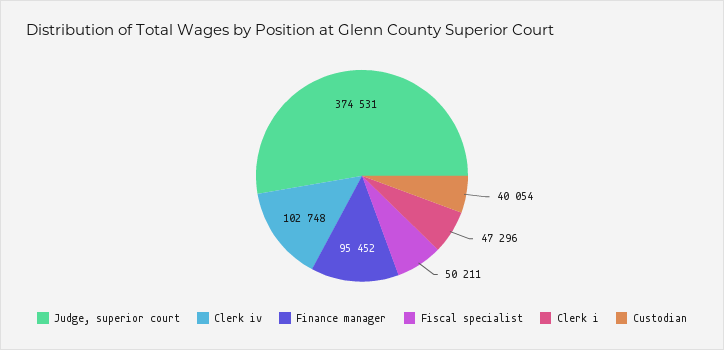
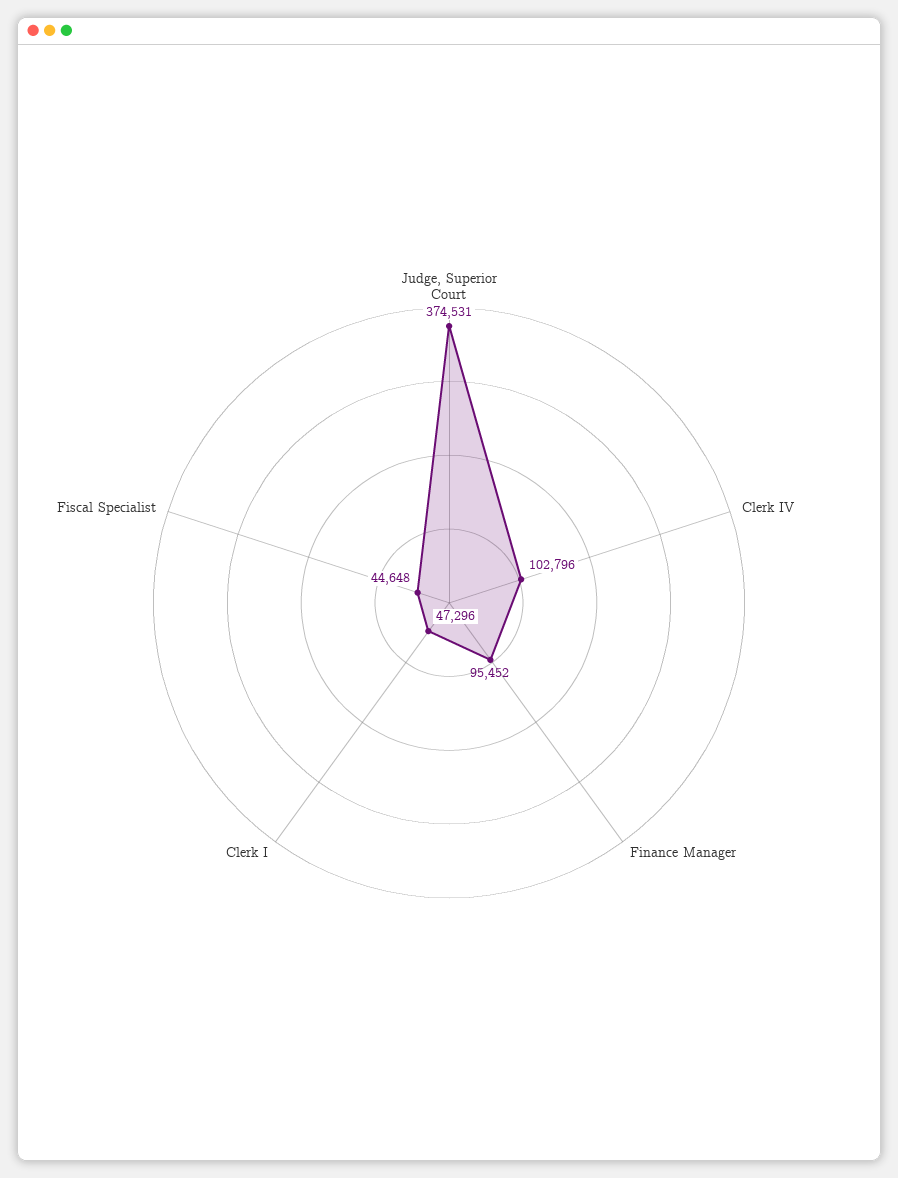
Clerk iv: 102748 -> 102796
Fiscal specialist: 50211 -> 44648
Custodian: 40054 -> none

